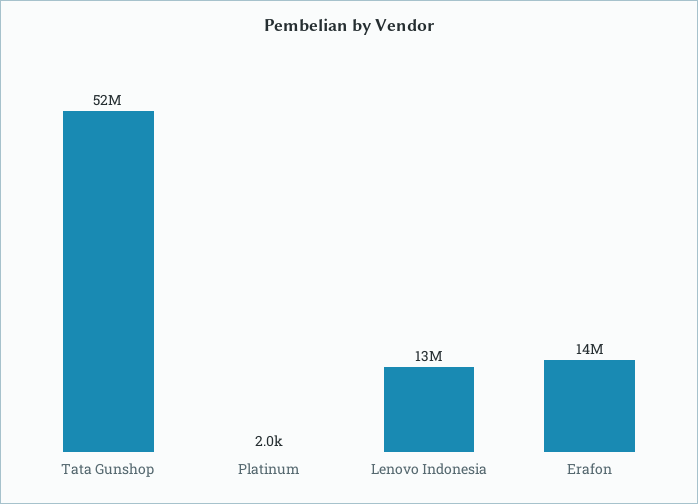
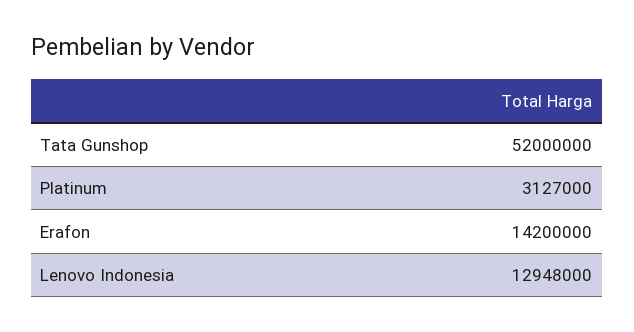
Platinum: 2000 -> 3127000

